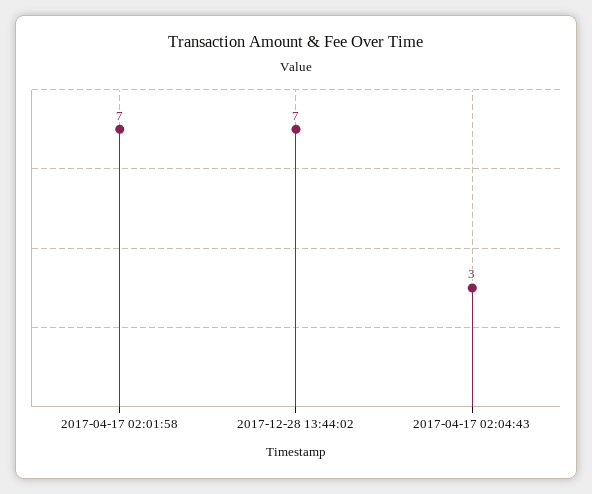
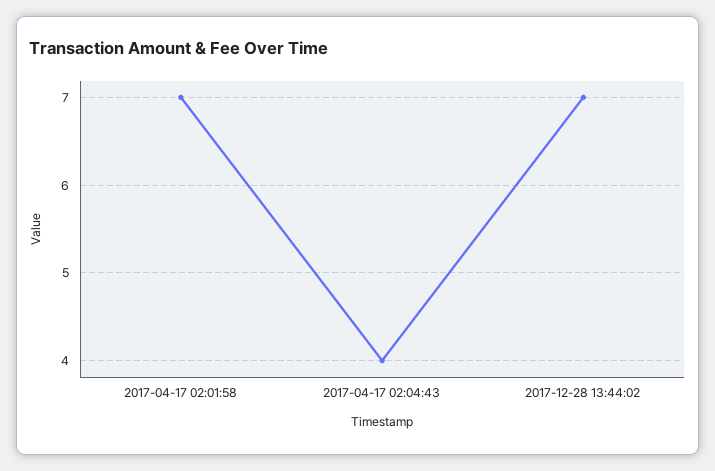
2017-04-17 02:04:43: 3 -> 4

